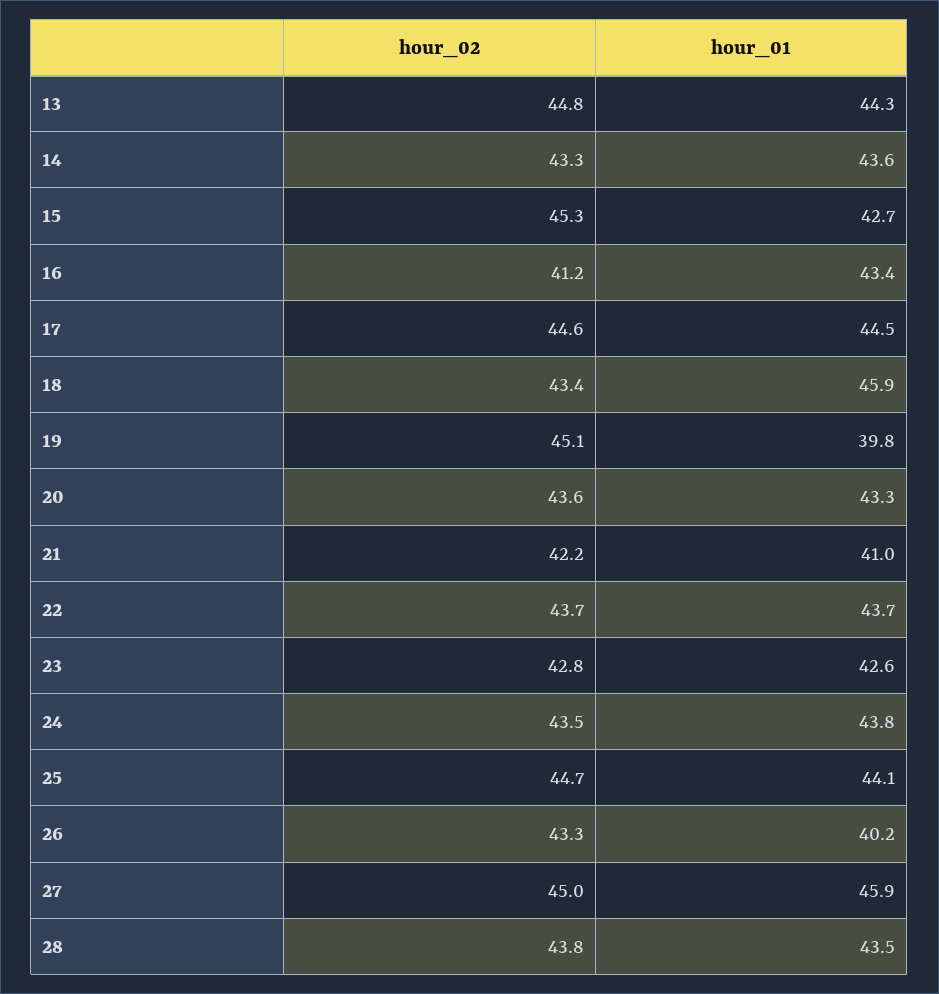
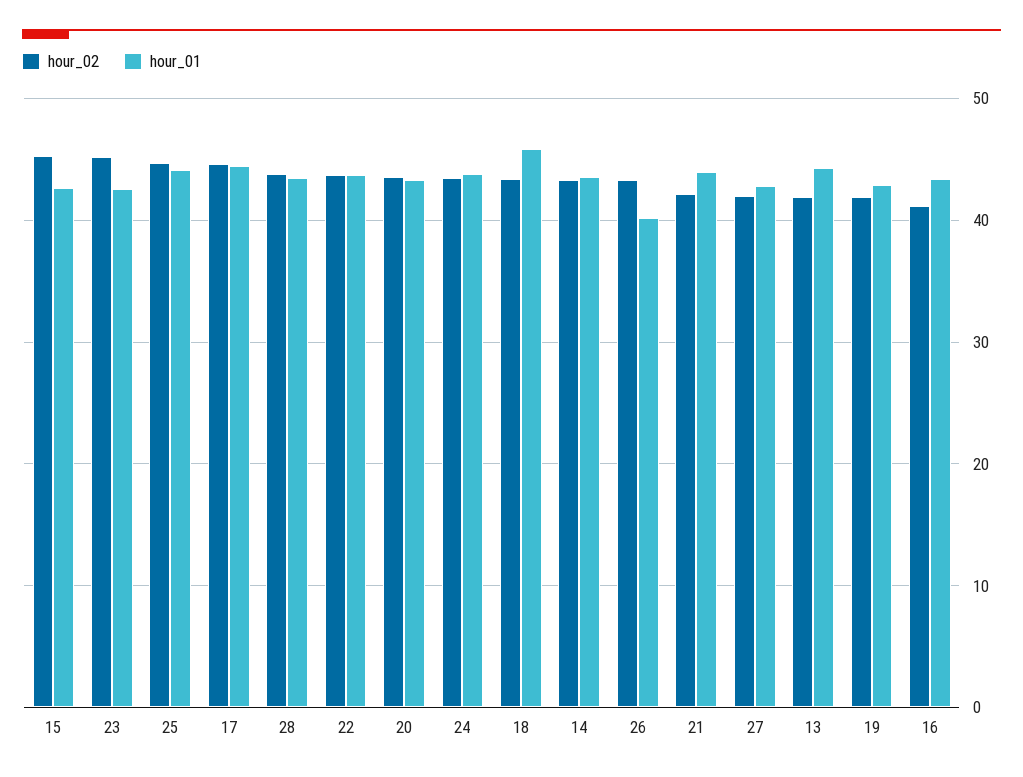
hour_02, 13: 44.8 -> 42
hour_02, 19: 45.1 -> 42
hour_01, 19: 39.8 -> 43
hour_01, 21: 41 -> 44
hour_02, 23: 42.8 -> 45
hour_02, 27: 45 -> 42
hour_01, 27: 45.9 -> 43

